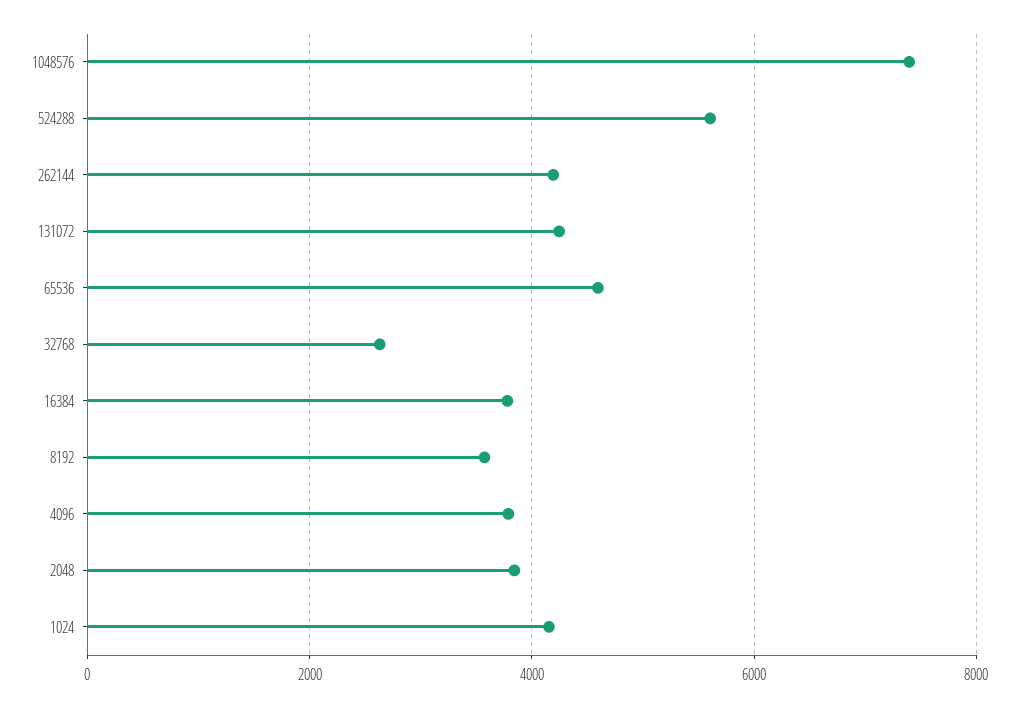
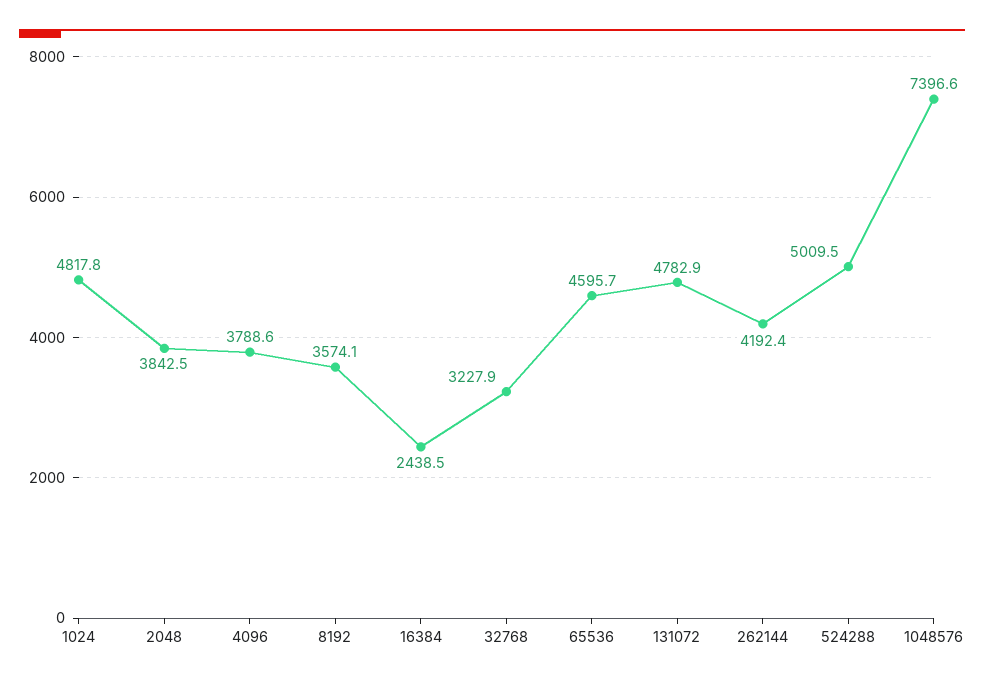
524288: 5600 -> 5009.5
131072: 4200 -> 4782.9
32768: 2600 -> 3227.9
16384: 3800 -> 2438.5
1024: 4200 -> 4817.8

